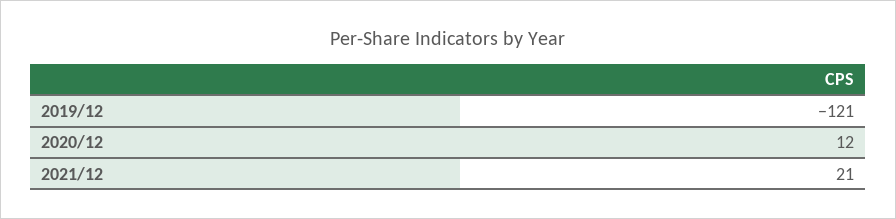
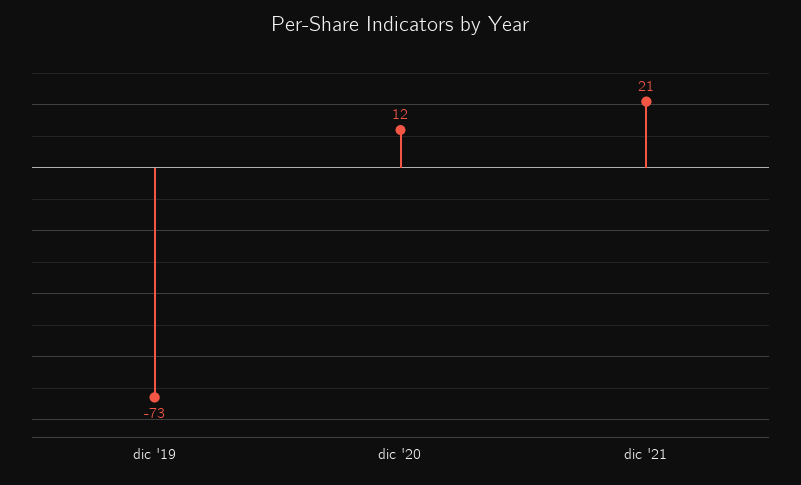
2019/12: -121 -> -73

